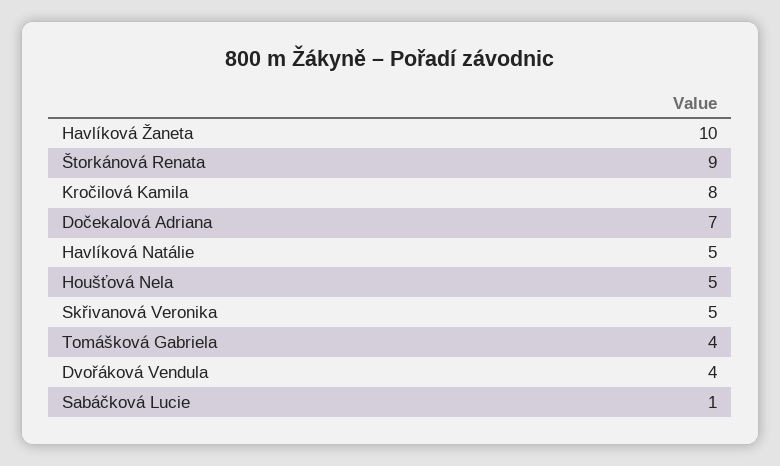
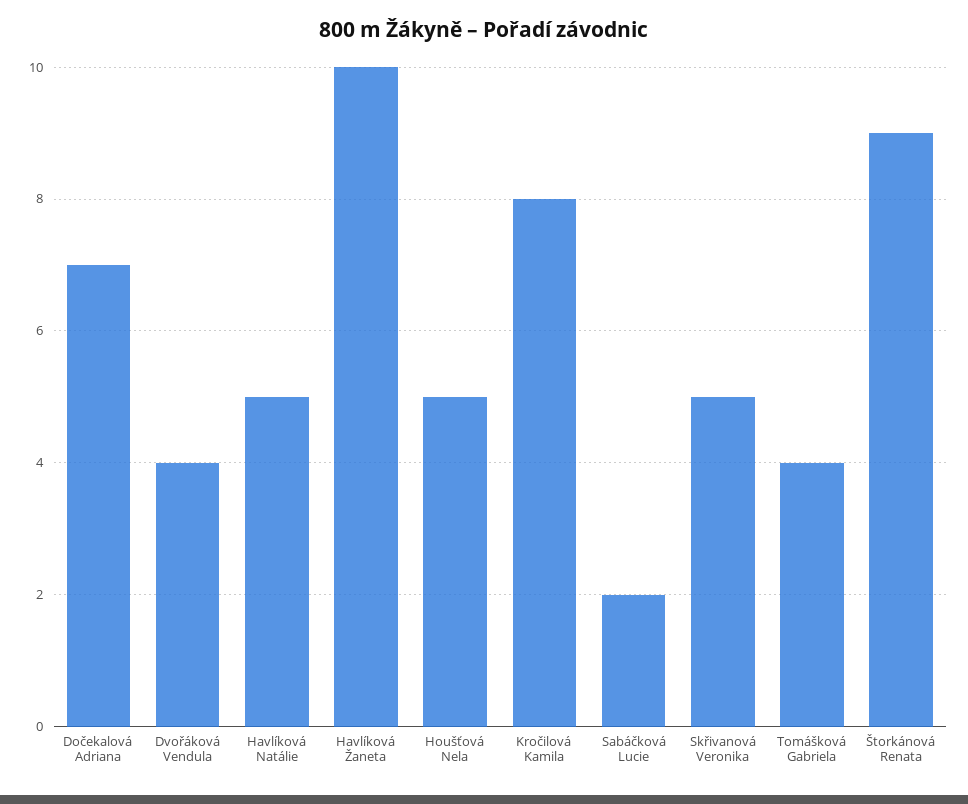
Sabáčková Lucie: 1 -> 2

